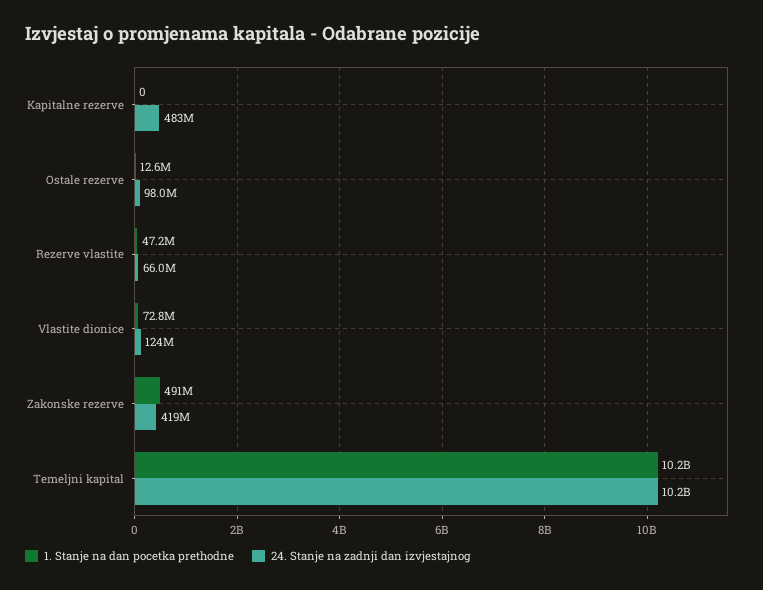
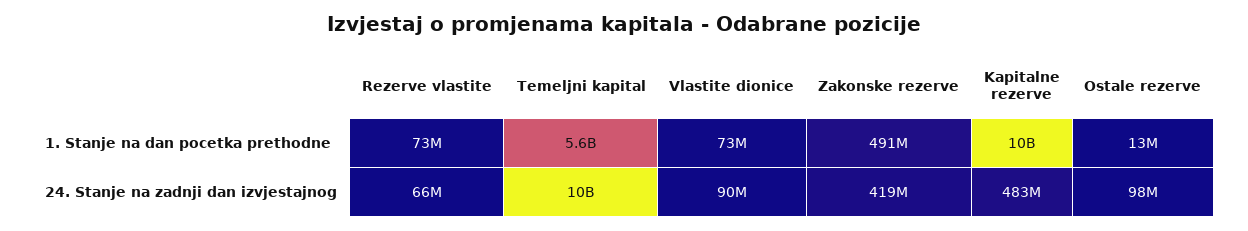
1. Stanje na dan pocetka prethodne, Kapitalne rezerve: 0 -> 10000000000
1. Stanje na dan pocetka prethodne, Rezerve vlastite: 47200000 -> 73000000
24. Stanje na zadnji dan izvjestajnog, Vlastite dionice: 124000000 -> 90000000
1. Stanje na dan pocetka prethodne, Temeljni kapital: 10200000000 -> 5600000000

